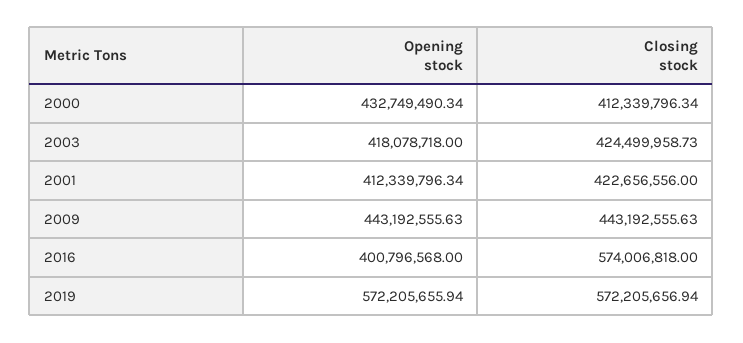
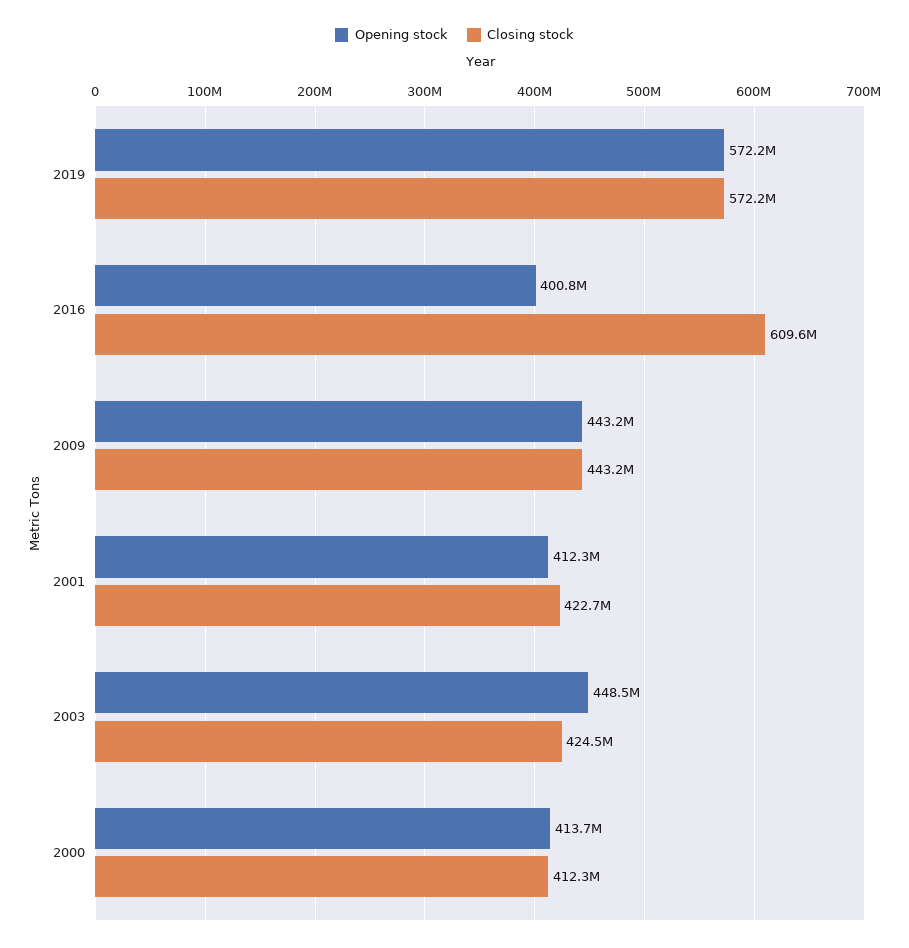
Opening stock, 2000: 432749490.34 -> 413700000
Opening stock, 2003: 418078718 -> 448500000
Closing stock, 2016: 574006818 -> 609600000

